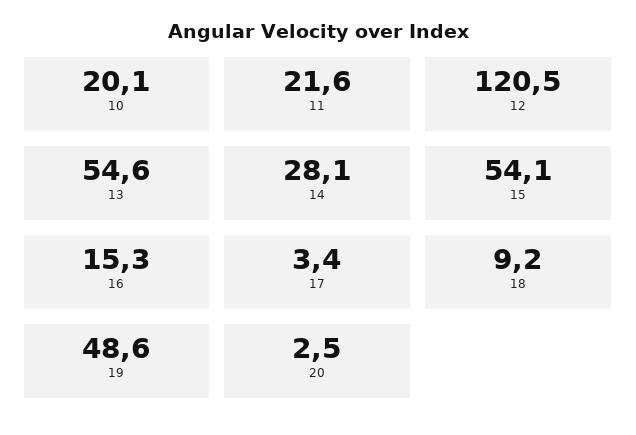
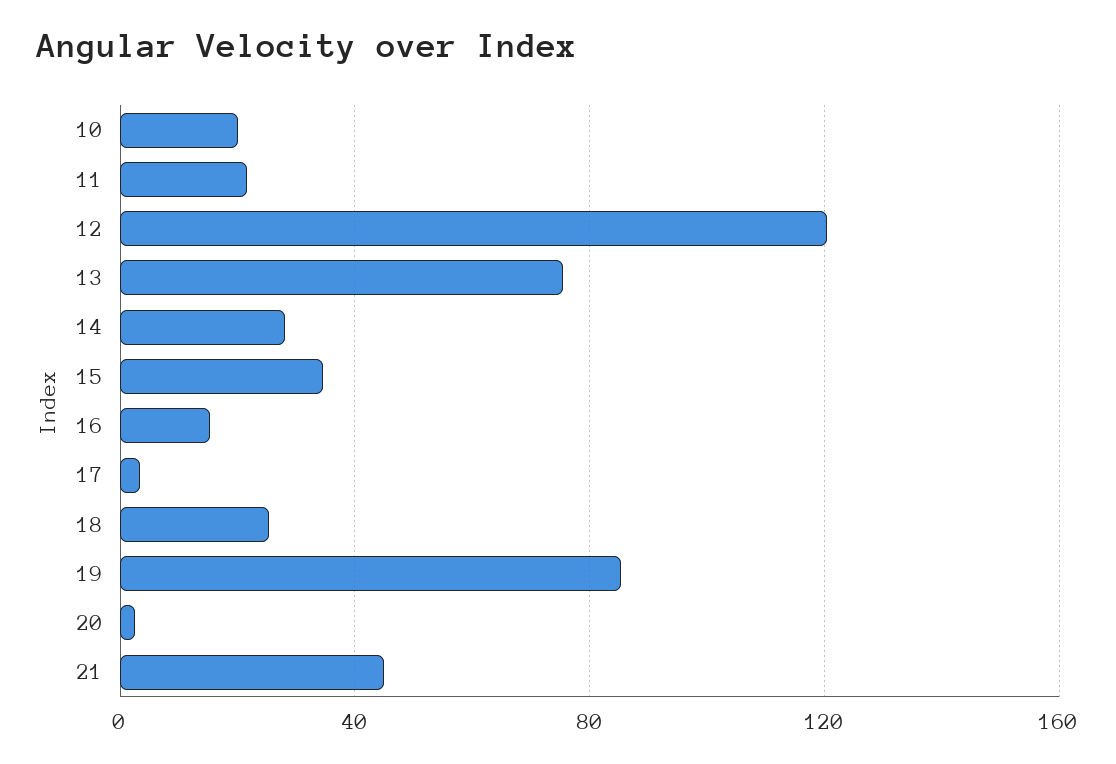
13: 54.6 -> 75
15: 54.1 -> 35
18: 9.2 -> 25
19: 48.6 -> 85
21: none -> 45

